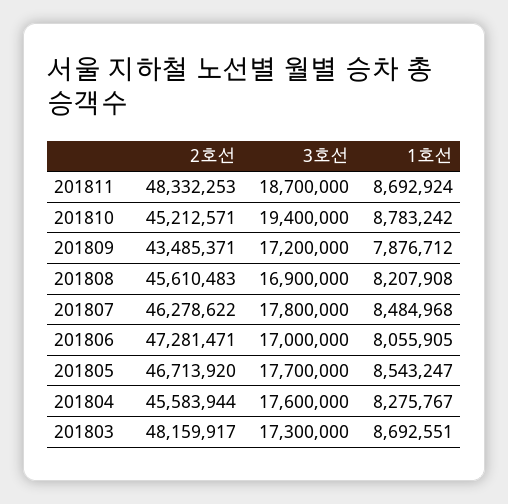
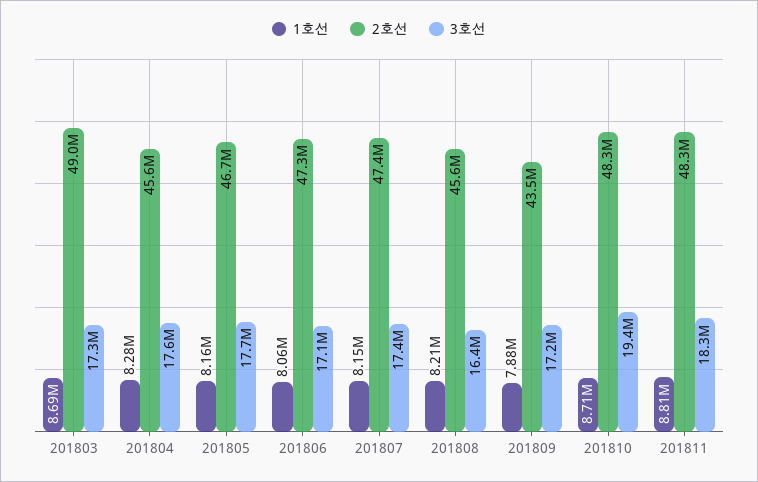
3호선, 201811: 18700000 -> 18300000
1호선, 201811: 8692924 -> 8810000
2호선, 201810: 45212571 -> 48300000
1호선, 201810: 8783242 -> 8710000
3호선, 201808: 16900000 -> 16400000
2호선, 201807: 46278622 -> 47400000
3호선, 201807: 17800000 -> 17400000
1호선, 201807: 8484968 -> 8150000
3호선, 201806: 17000000 -> 17100000
1호선, 201805: 8543247 -> 8160000
2호선, 201803: 48159917 -> 49000000

